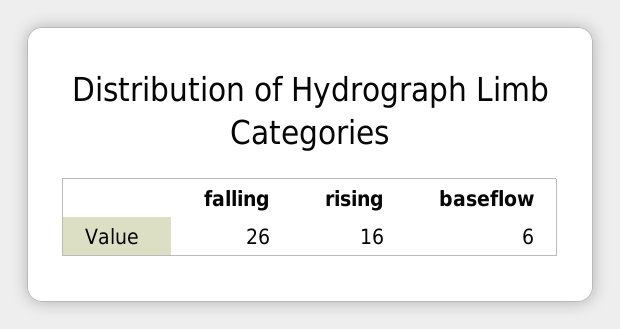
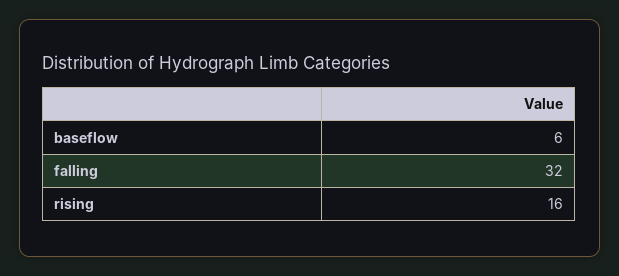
falling: 26 -> 32

